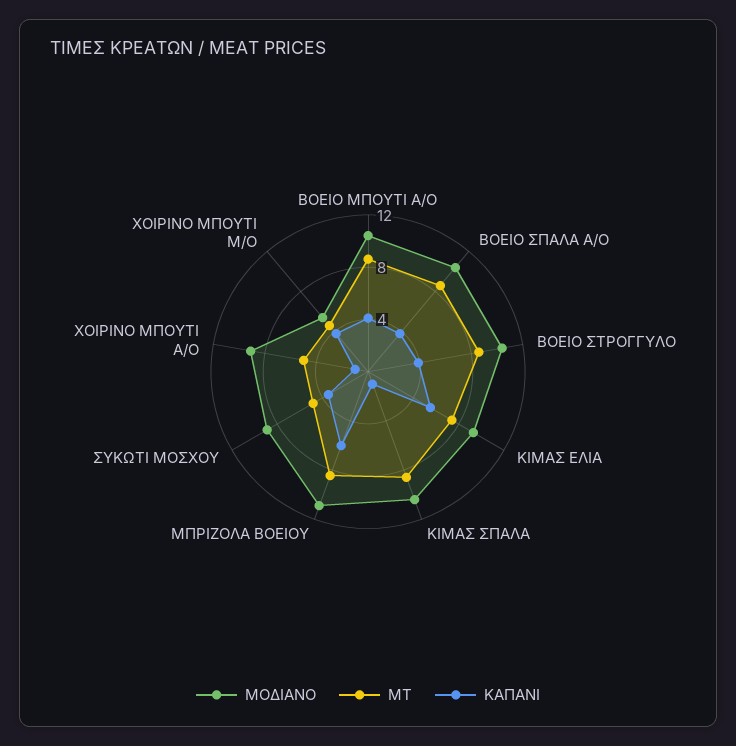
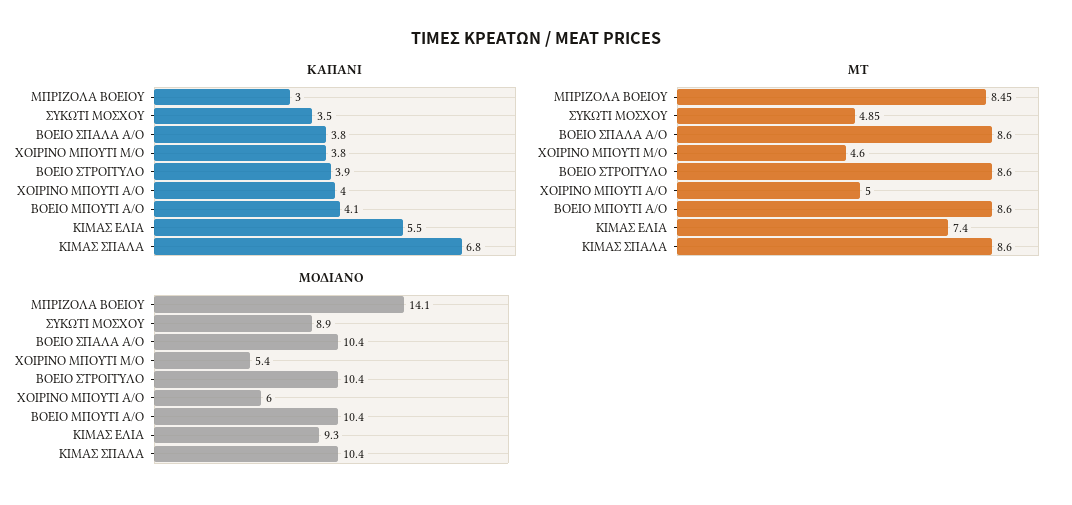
ΚΑΠΑΝΙ, ΚΙΜΑΣ ΣΠΑΛΑ: 1 -> 6.8
ΜΟΔΙΑΝΟ, ΜΠΡΙΖΟΛΑ ΒΟΕΙΟΥ: 11 -> 14.1
ΚΑΠΑΝΙ, ΜΠΡΙΖΟΛΑ ΒΟΕΙΟΥ: 6 -> 3
ΜΟΔΙΑΝΟ, ΧΟΙΡΙΝΟ ΜΠΟΥΤΙ Α/Ο: 9 -> 6
ΚΑΠΑΝΙ, ΧΟΙΡΙΝΟ ΜΠΟΥΤΙ Α/Ο: 1 -> 4

